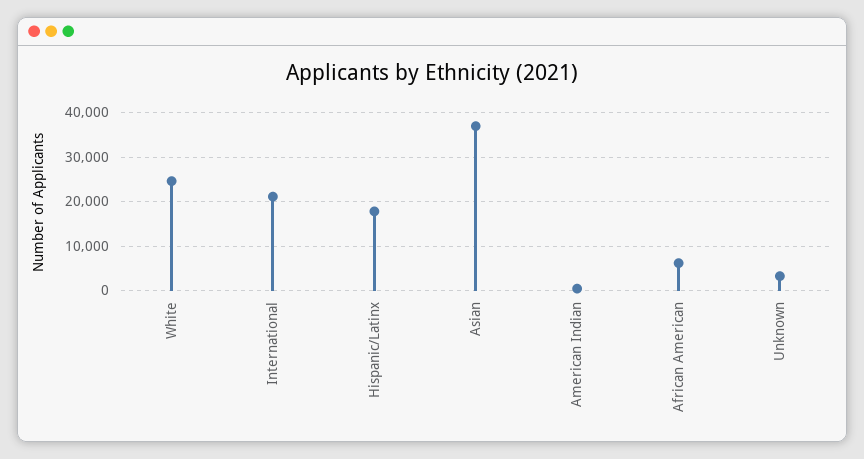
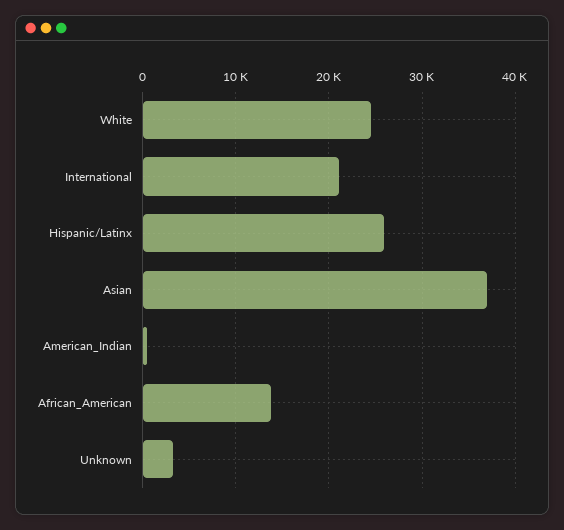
Hispanic/Latinx: 18000 -> 26000
African American: 6000 -> 14000

